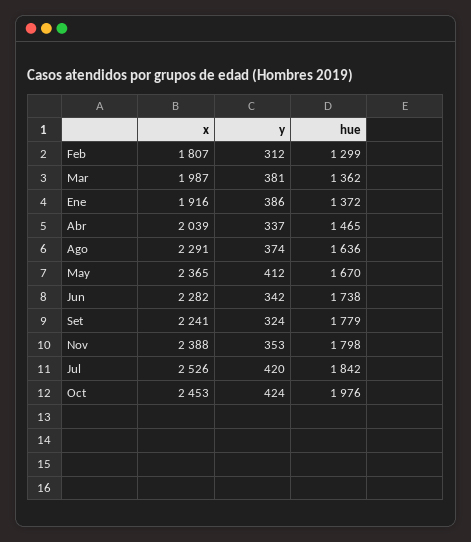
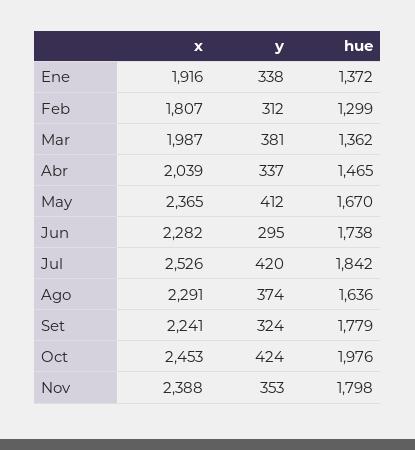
y, Ene: 386 -> 338
y, Jun: 342 -> 295

